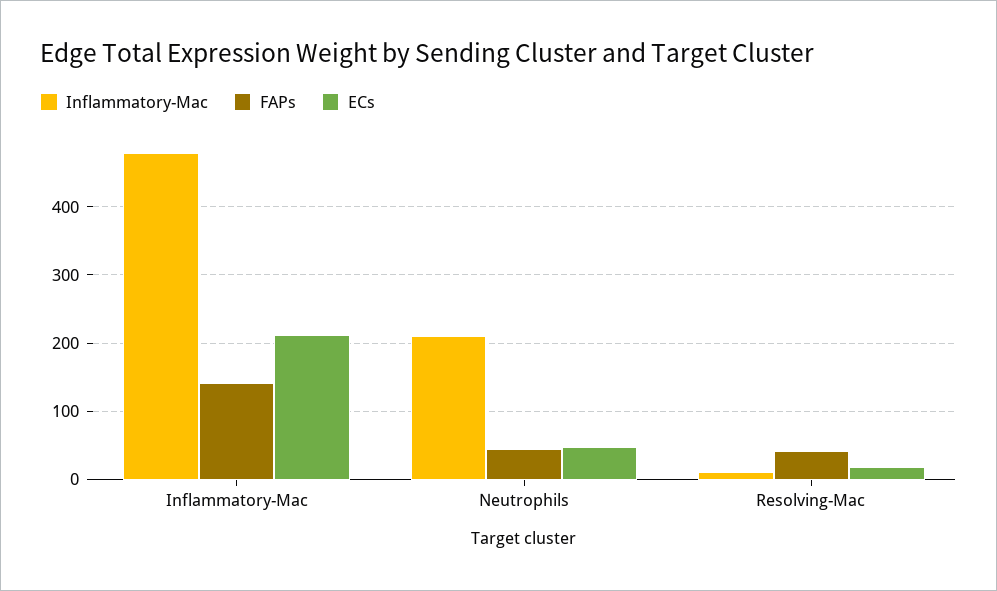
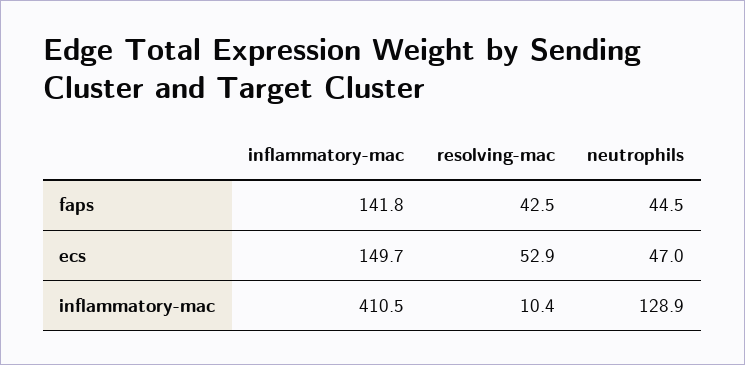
Inflammatory-Mac, Inflammatory-Mac: 480 -> 410.5
ECs, Inflammatory-Mac: 210 -> 149.7
Inflammatory-Mac, Neutrophils: 210 -> 128.9
ECs, Resolving-Mac: 20 -> 52.9

